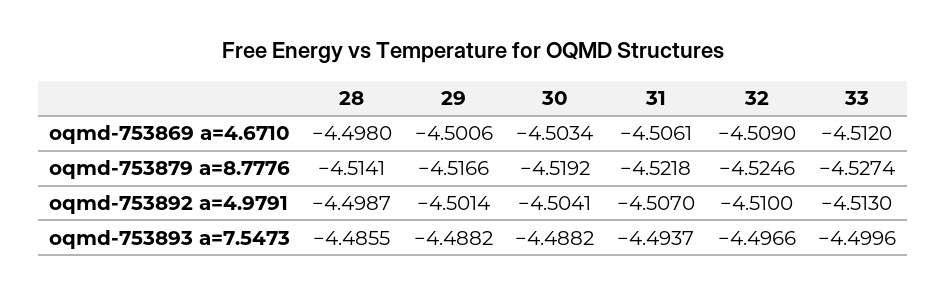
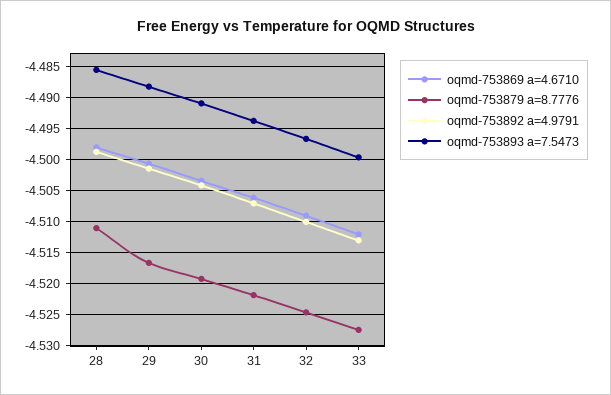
oqmd-753879 a=8.7776, 28: -4.5141 -> -4.511
oqmd-753893 a=7.5473, 30: -4.4882 -> -4.491

